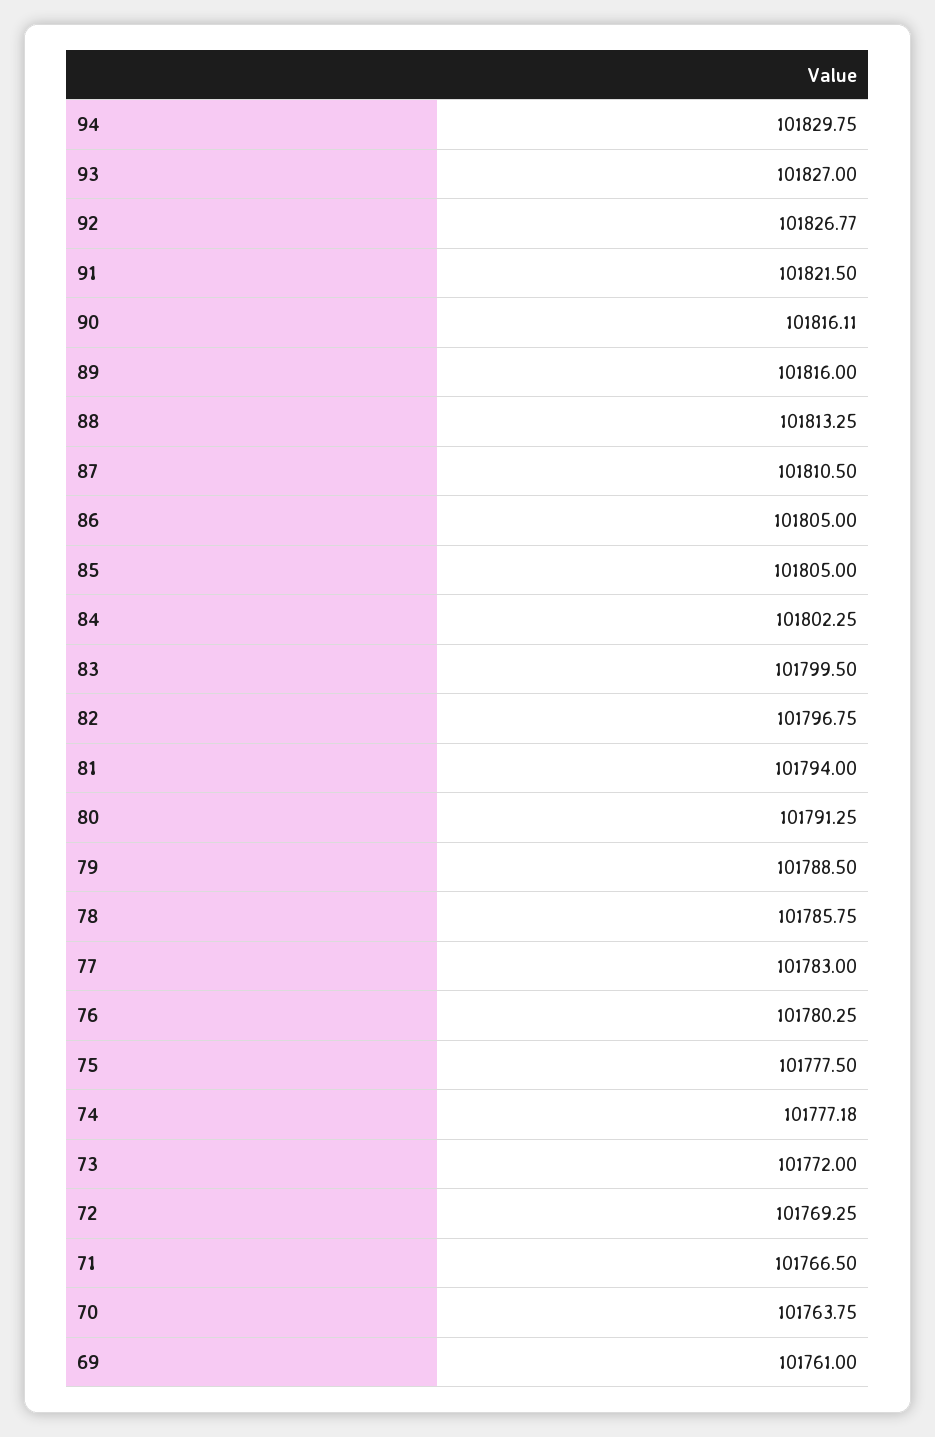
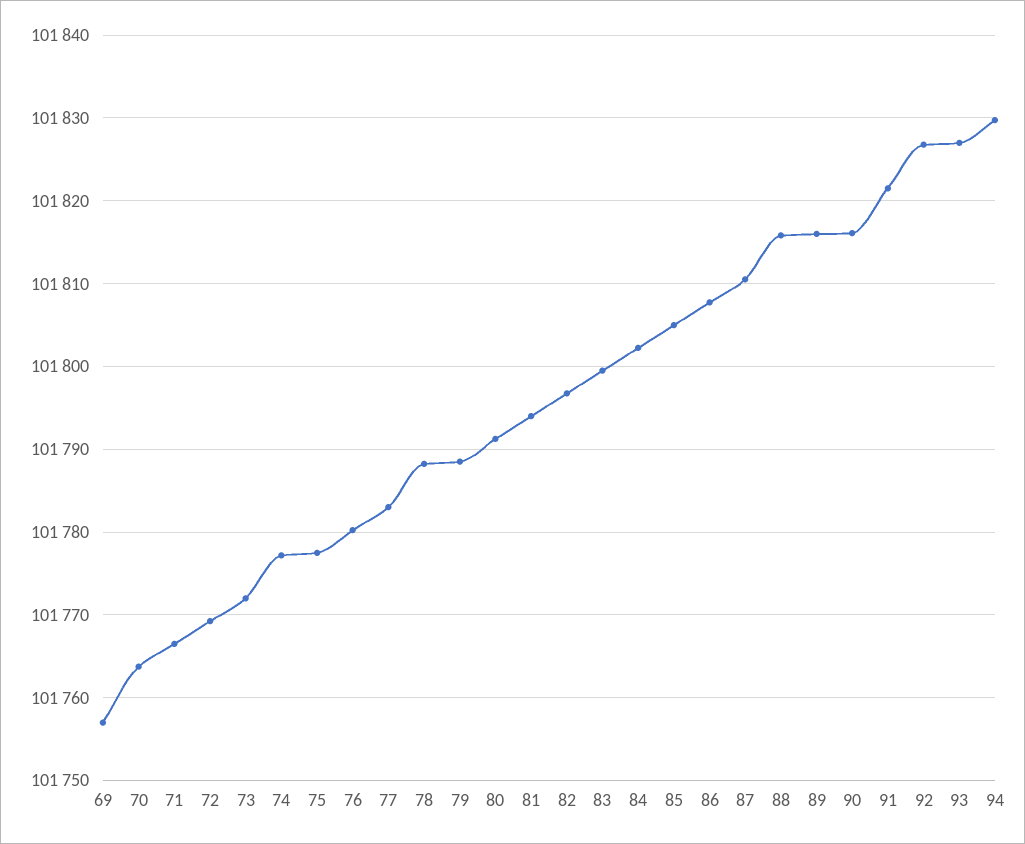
88: 101813.25 -> 101816
86: 101805 -> 101808
78: 101785.75 -> 101788
69: 101761 -> 101757

